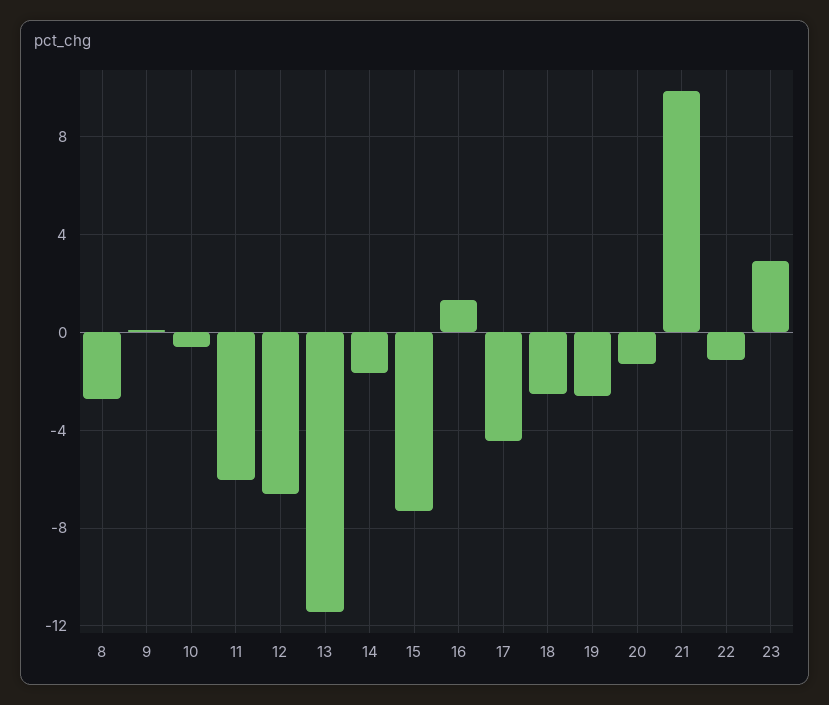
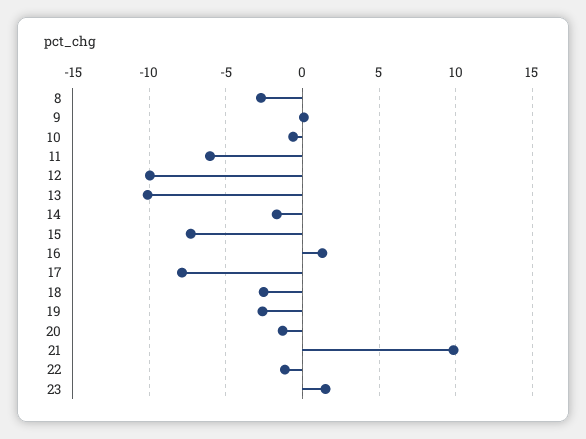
12: -6.5 -> -10
13: -11.5 -> -10
17: -4.5 -> -8
23: 3 -> 1.5

